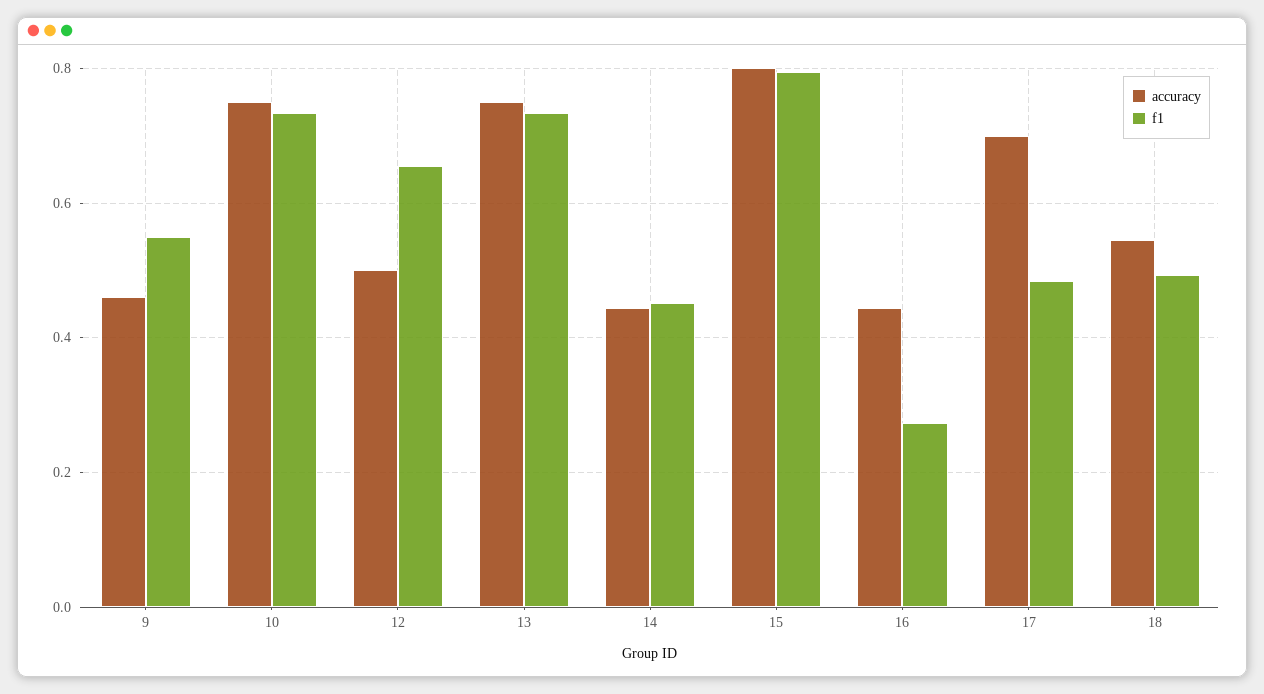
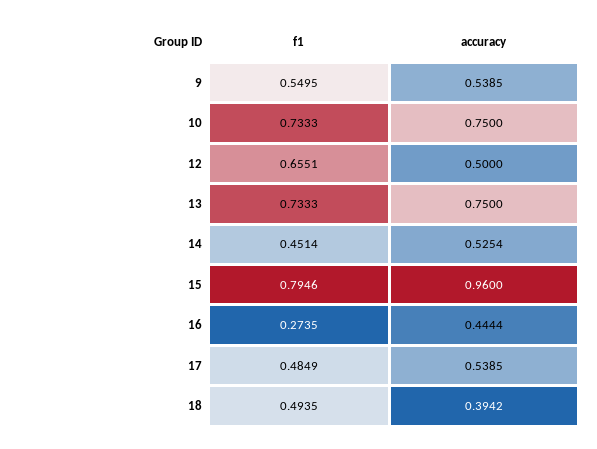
accuracy, 9: 0.46 -> 0.5385
accuracy, 14: 0.44 -> 0.5254
accuracy, 15: 0.8 -> 0.96
accuracy, 17: 0.7 -> 0.5385
accuracy, 18: 0.54 -> 0.3942

